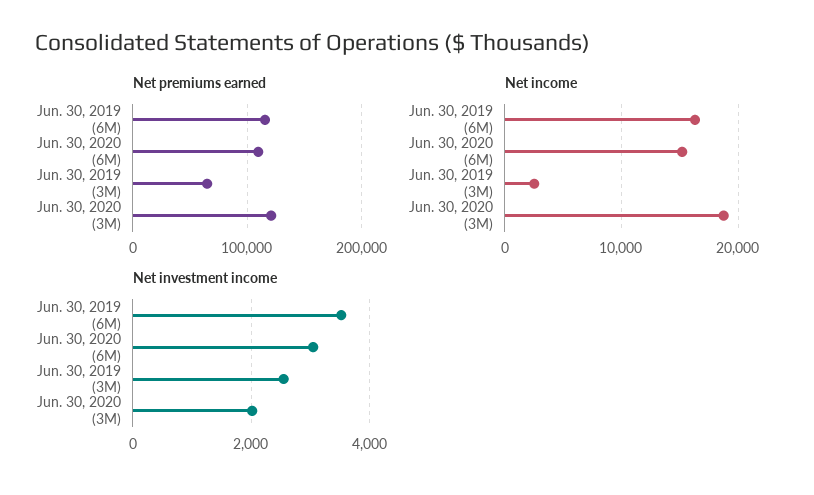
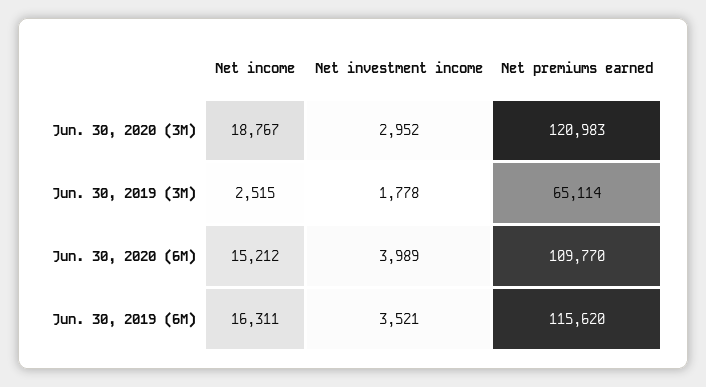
Net investment income, Jun. 30, 2020 (6M): 3000 -> 3989
Net investment income, Jun. 30, 2019 (3M): 2600 -> 1778
Net investment income, Jun. 30, 2020 (3M): 2000 -> 2952

